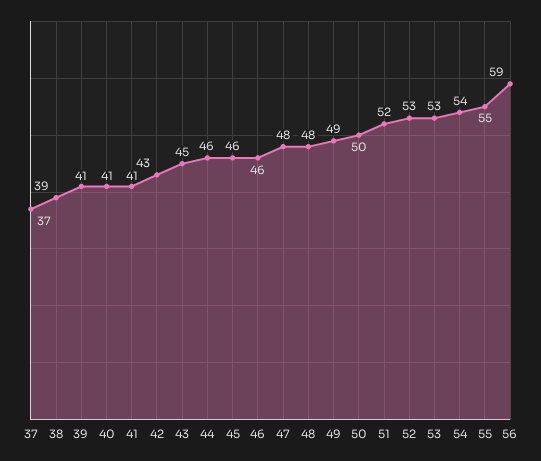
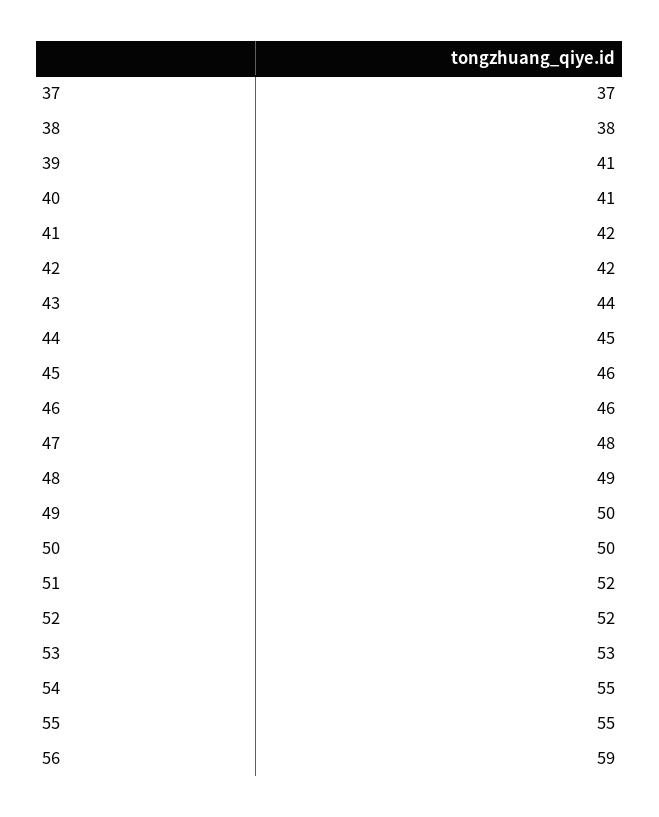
38: 39 -> 38
41: 41 -> 42
42: 43 -> 42
43: 45 -> 44
44: 46 -> 45
48: 48 -> 49
49: 49 -> 50
52: 53 -> 52
54: 54 -> 55

